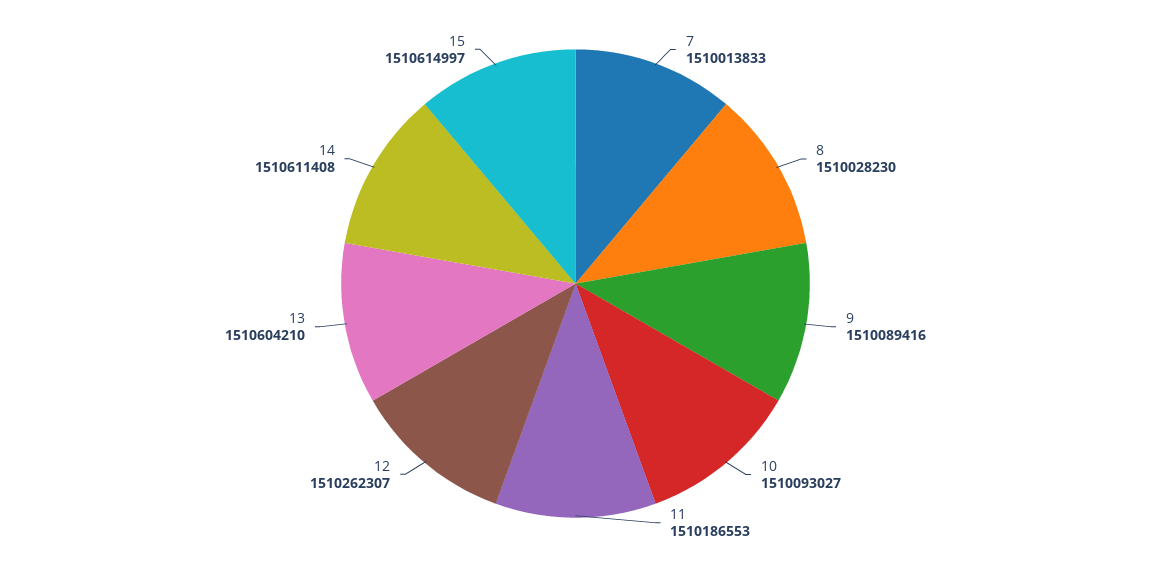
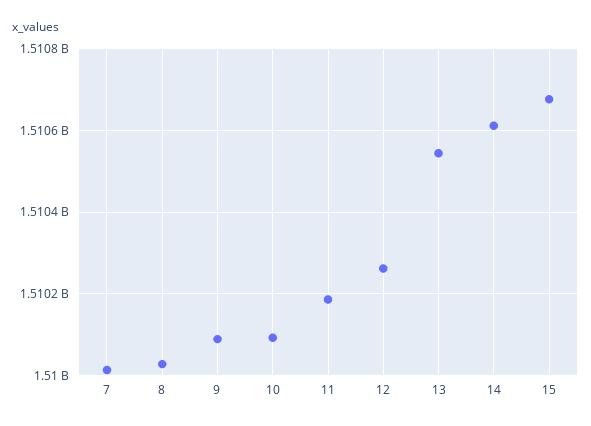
13: 1510604210 -> 1510540000
15: 1510614997 -> 1510680000

